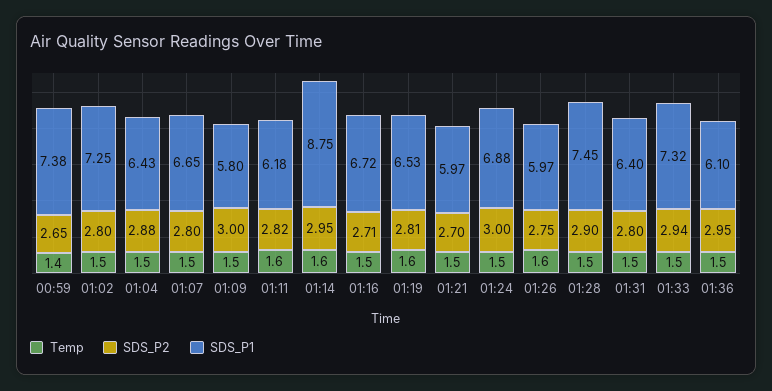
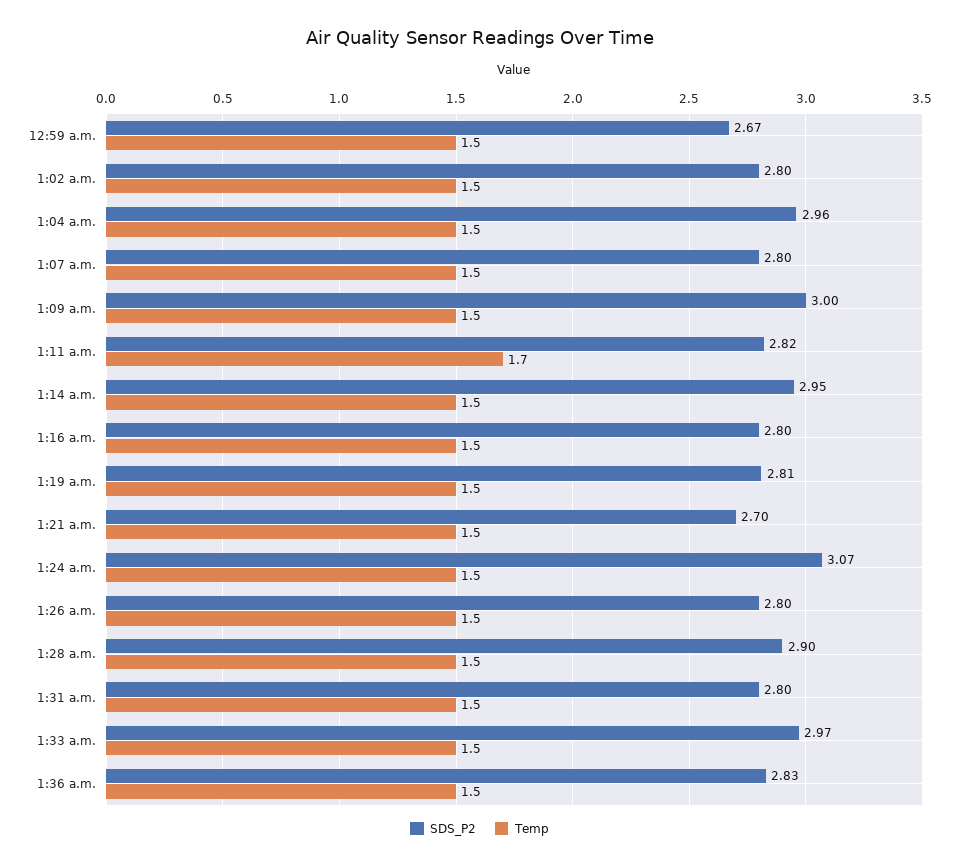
Temp, 00:59: 1.4 -> 1.5
SDS_P2, 00:59: 2.65 -> 2.67
SDS_P1, 00:59: 7.38 -> none
SDS_P1, 01:02: 7.25 -> none
SDS_P2, 01:04: 2.88 -> 2.96
SDS_P1, 01:04: 6.43 -> none
SDS_P1, 01:07: 6.65 -> none
SDS_P1, 01:09: 5.8 -> none
Temp, 01:11: 1.6 -> 1.7
SDS_P1, 01:11: 6.18 -> none
Temp, 01:14: 1.6 -> 1.5
SDS_P1, 01:14: 8.75 -> none
SDS_P2, 01:16: 2.71 -> 2.8
SDS_P1, 01:16: 6.72 -> none
Temp, 01:19: 1.6 -> 1.5
SDS_P1, 01:19: 6.53 -> none
SDS_P1, 01:21: 5.97 -> none
SDS_P2, 01:24: 3 -> 3.07
SDS_P1, 01:24: 6.88 -> none
Temp, 01:26: 1.6 -> 1.5
SDS_P2, 01:26: 2.75 -> 2.8
SDS_P1, 01:26: 5.97 -> none
SDS_P1, 01:28: 7.45 -> none
SDS_P1, 01:31: 6.4 -> none
SDS_P2, 01:33: 2.94 -> 2.97
SDS_P1, 01:33: 7.32 -> none
SDS_P2, 01:36: 2.95 -> 2.83
SDS_P1, 01:36: 6.1 -> none

